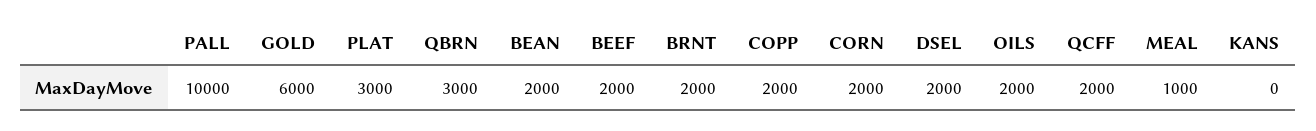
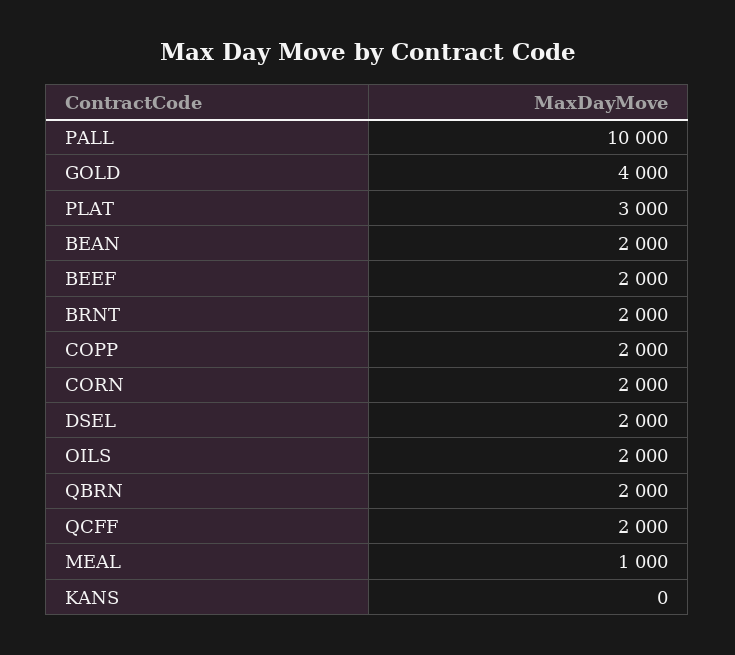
GOLD: 6000 -> 4000
QBRN: 3000 -> 2000

